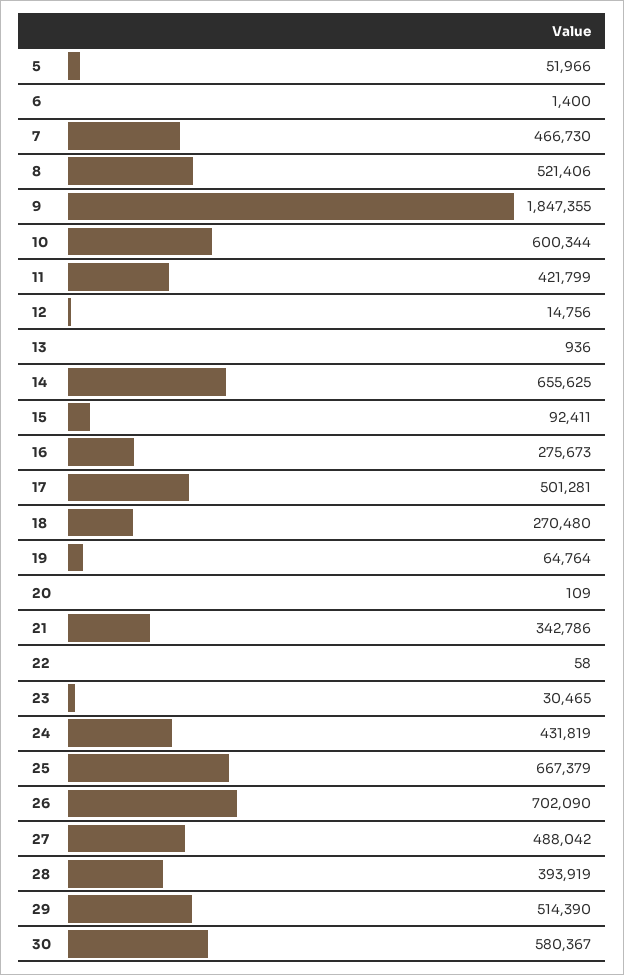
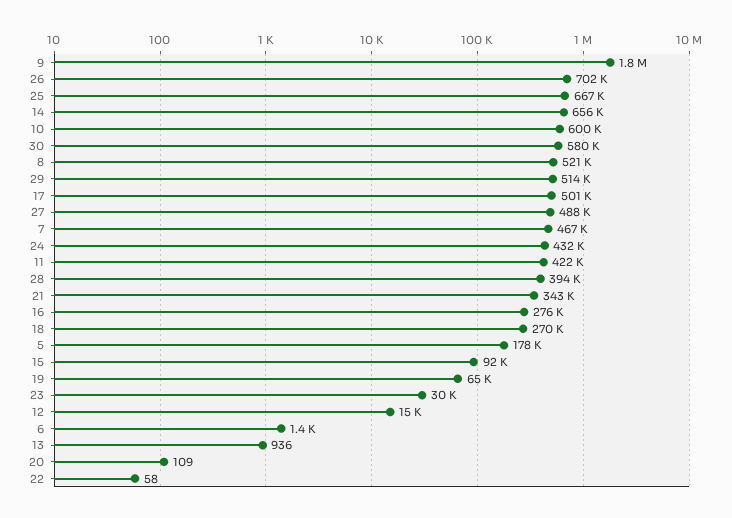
5: 51966 -> 178000

